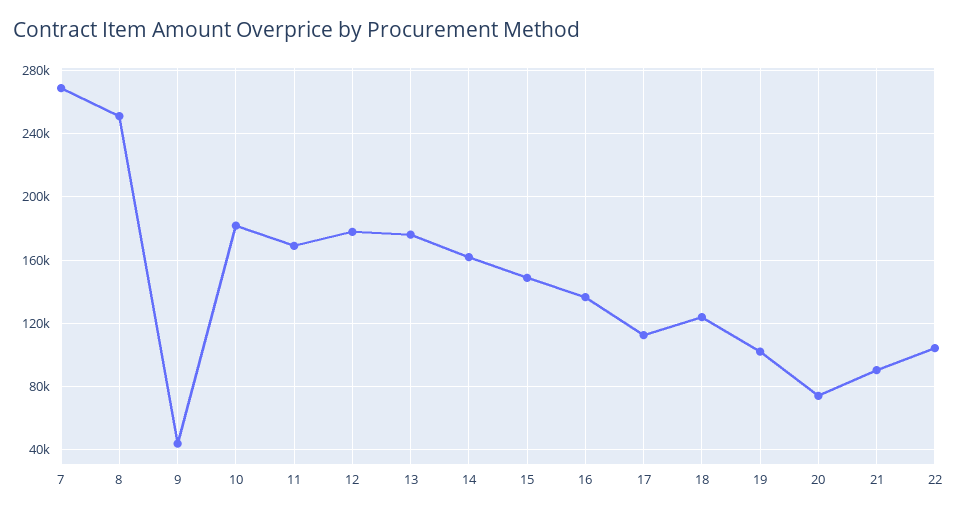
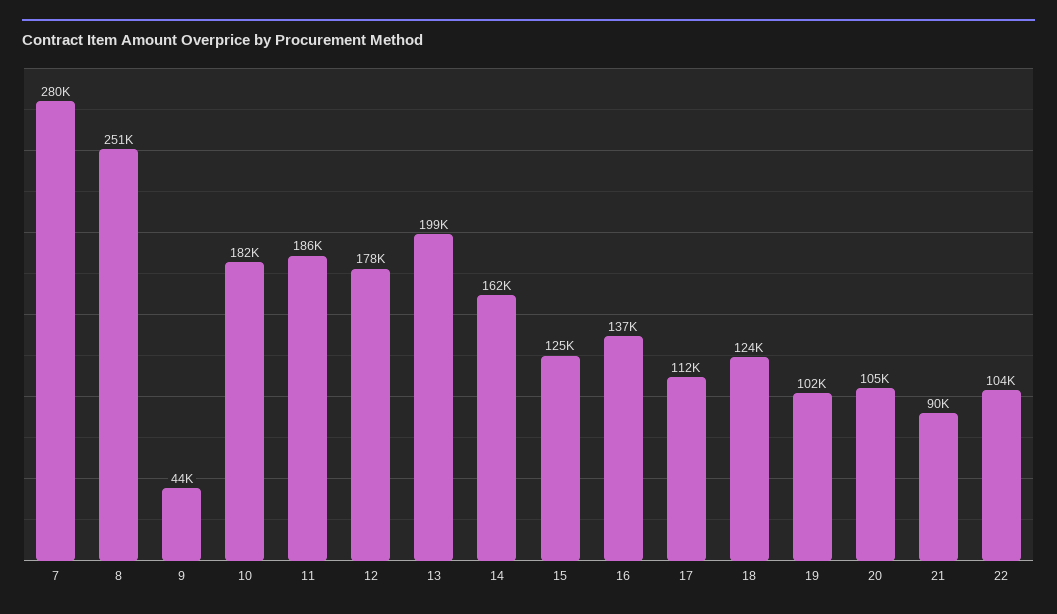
7: 270000 -> 280000
11: 170000 -> 186000
13: 175000 -> 199000
15: 150000 -> 125000
20: 75000 -> 105000

